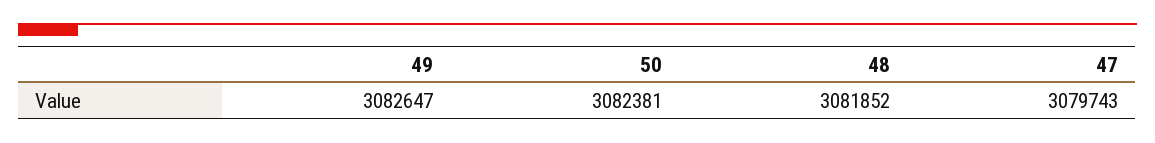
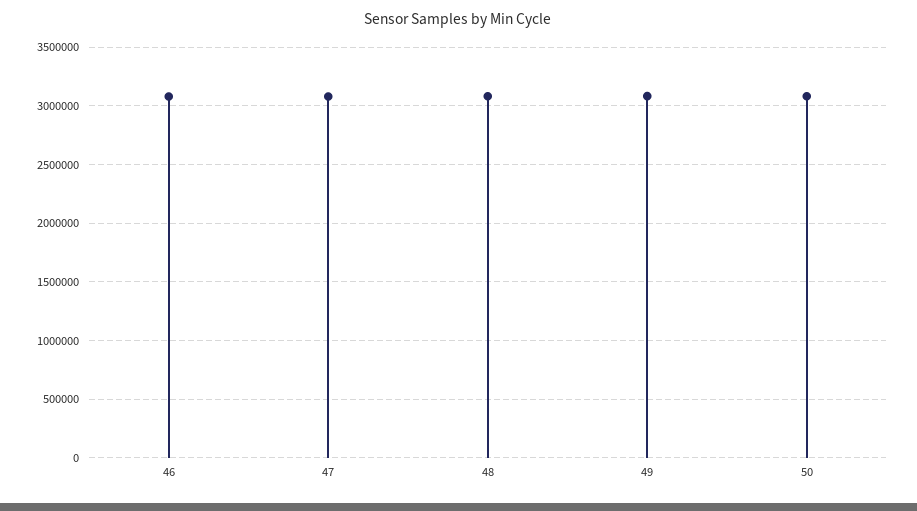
46: none -> 3100000

